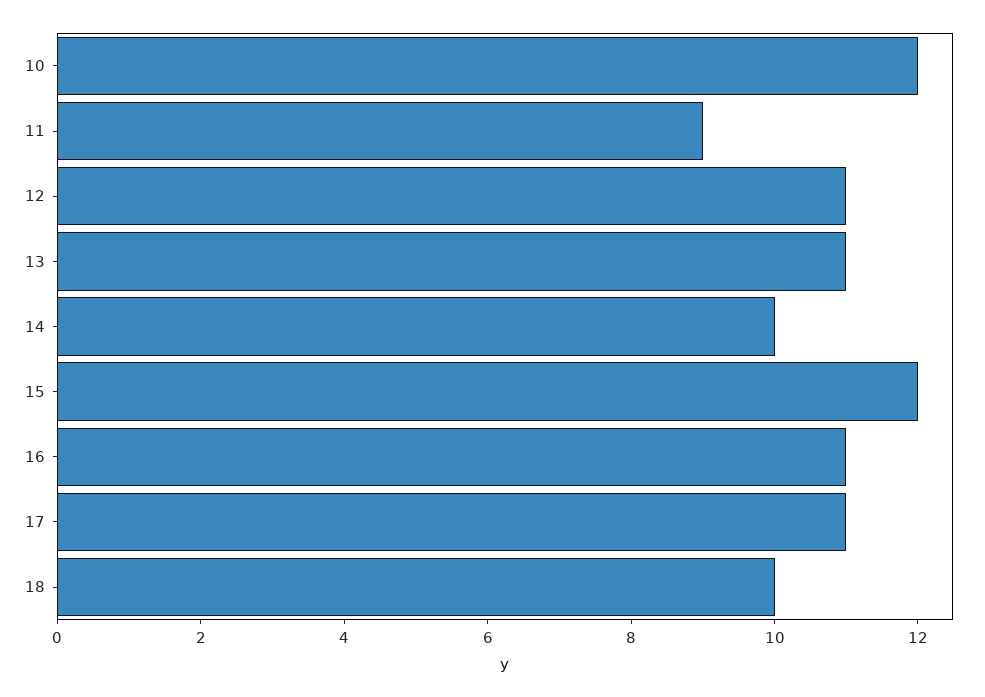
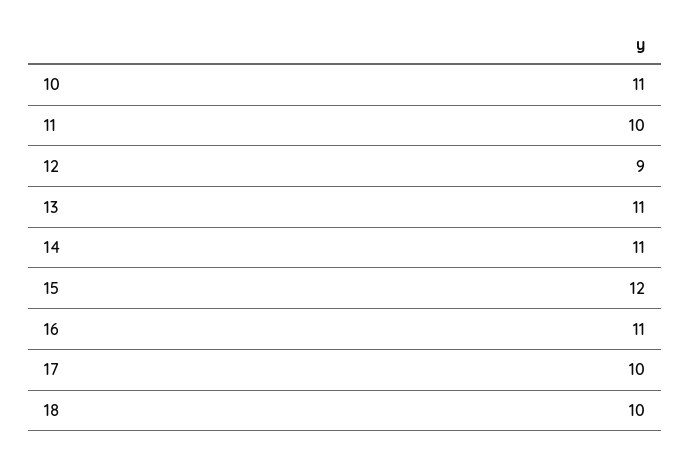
10: 12 -> 11
11: 9 -> 10
12: 11 -> 9
14: 10 -> 11
17: 11 -> 10

